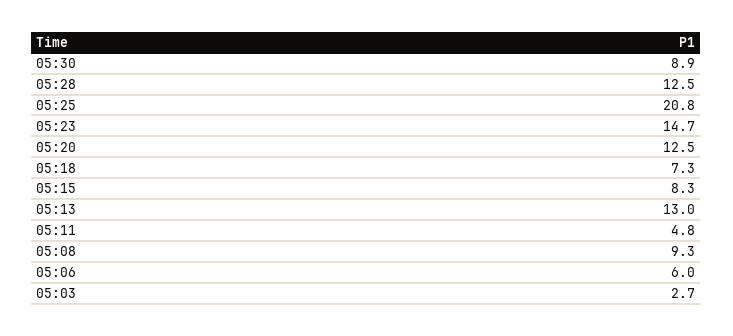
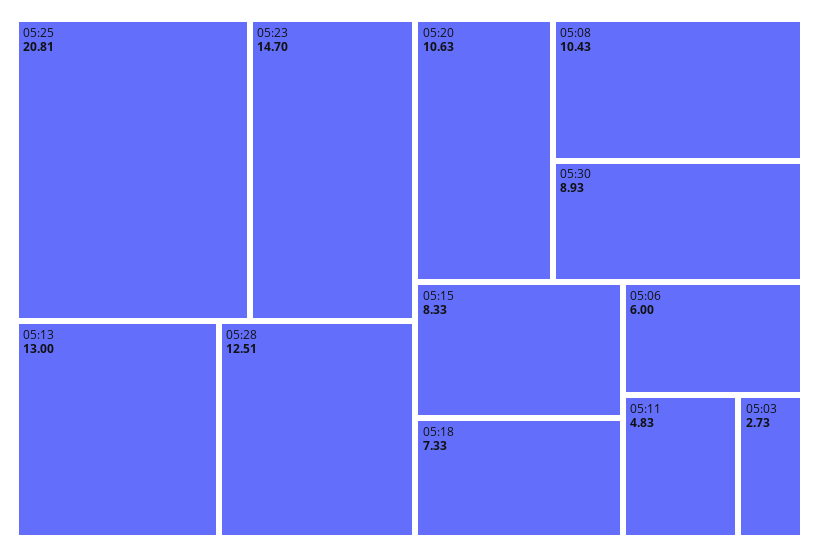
05:20: 12.5 -> 10.63
05:08: 9.3 -> 10.43

